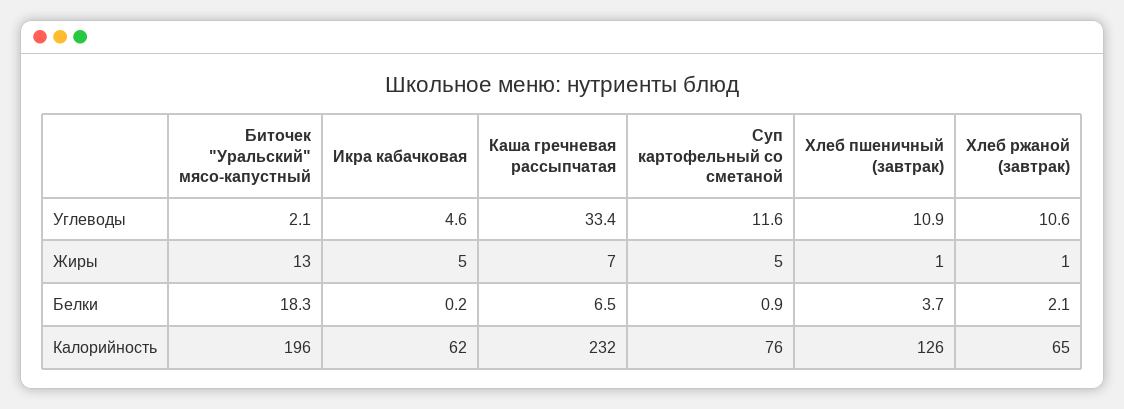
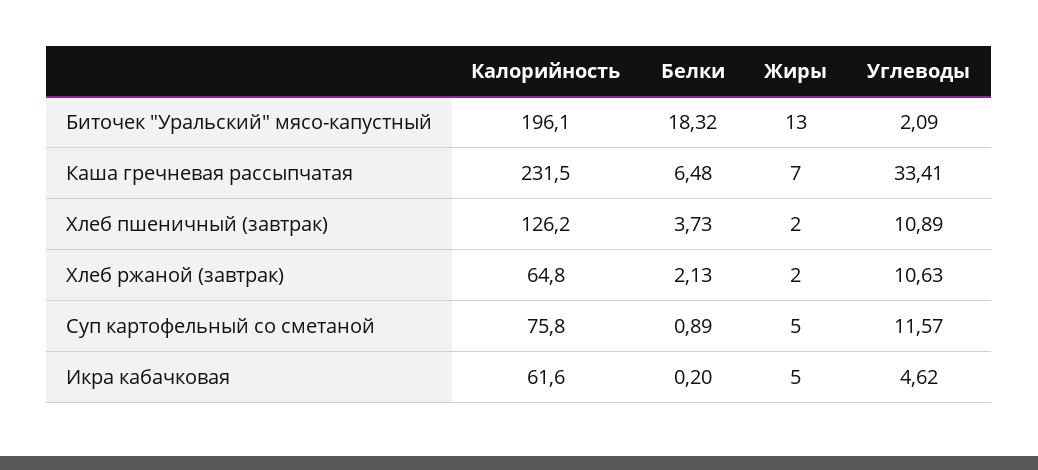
Хлеб пшеничный (завтрак), Жиры: 1 -> 2
Хлеб ржаной (завтрак), Жиры: 1 -> 2

